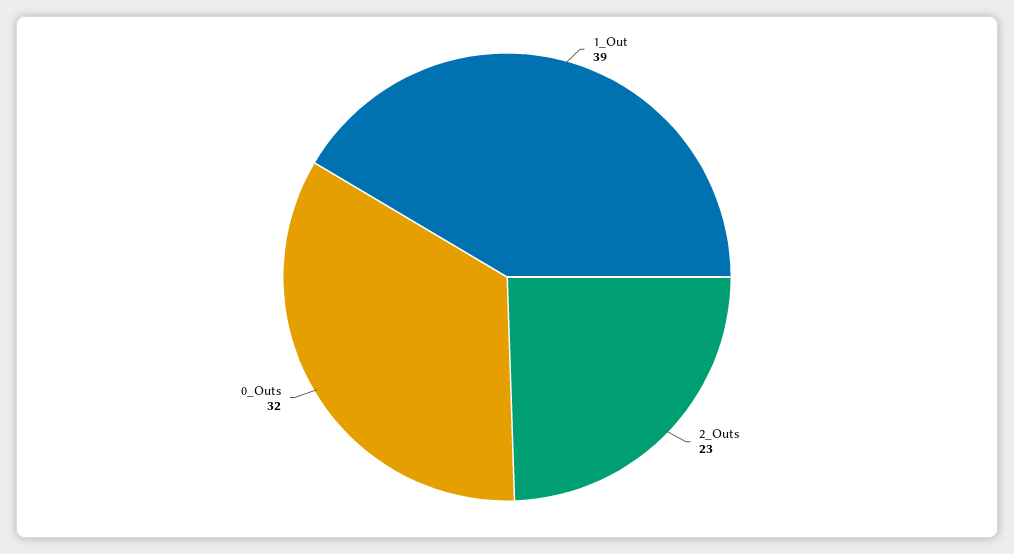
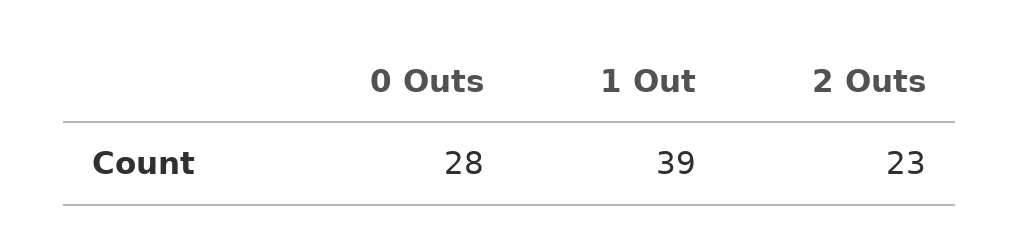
0_Outs: 32 -> 28

